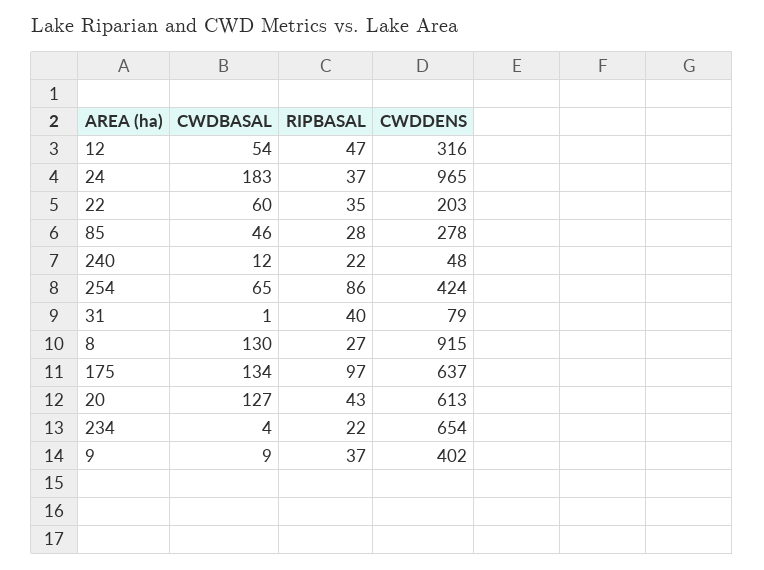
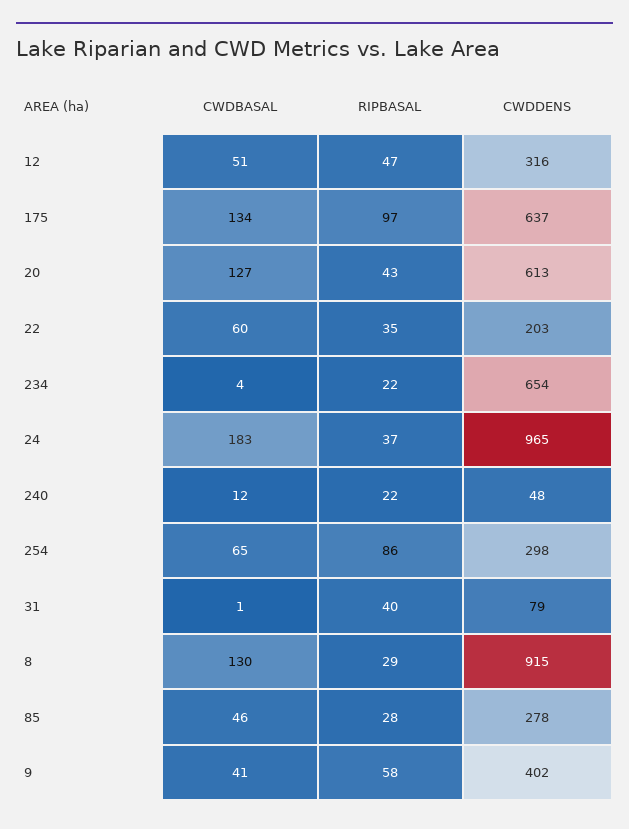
CWDBASAL, 12: 54 -> 51
CWDDENS, 254: 424 -> 298
RIPBASAL, 8: 27 -> 29
CWDBASAL, 9: 9 -> 41
RIPBASAL, 9: 37 -> 58

